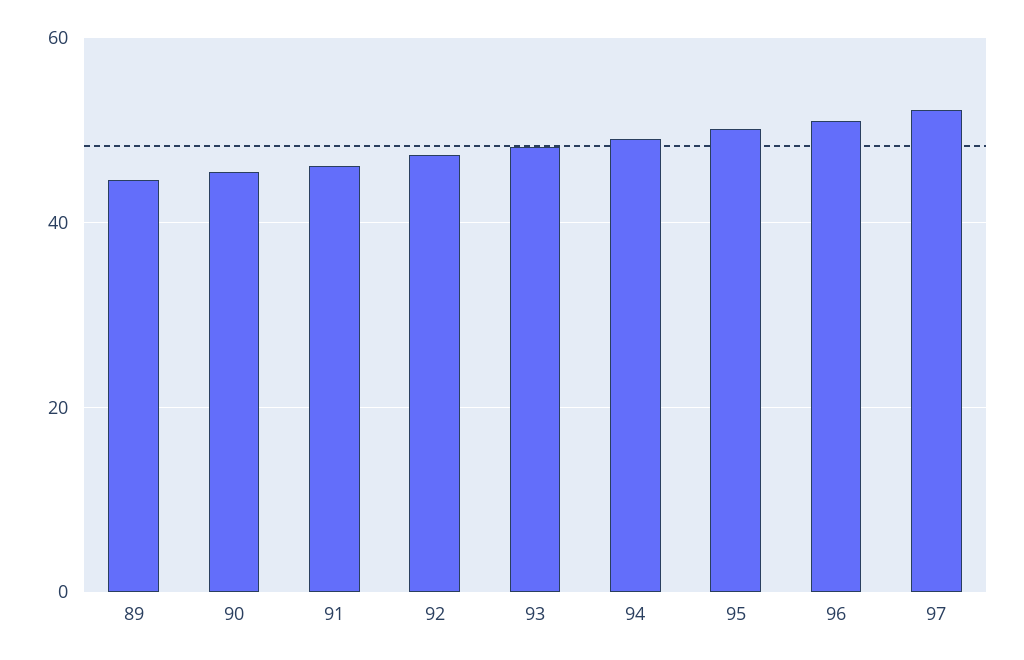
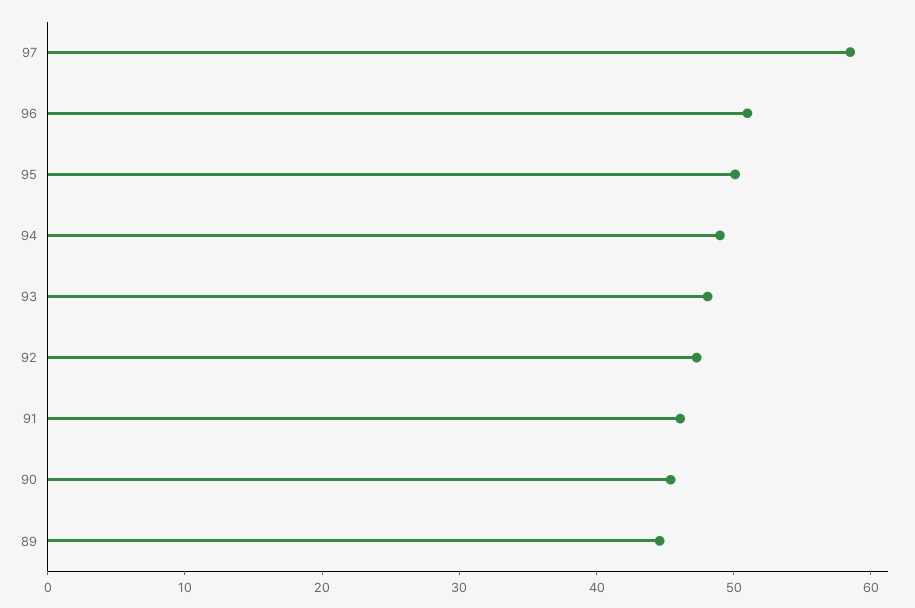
97: 52 -> 58

